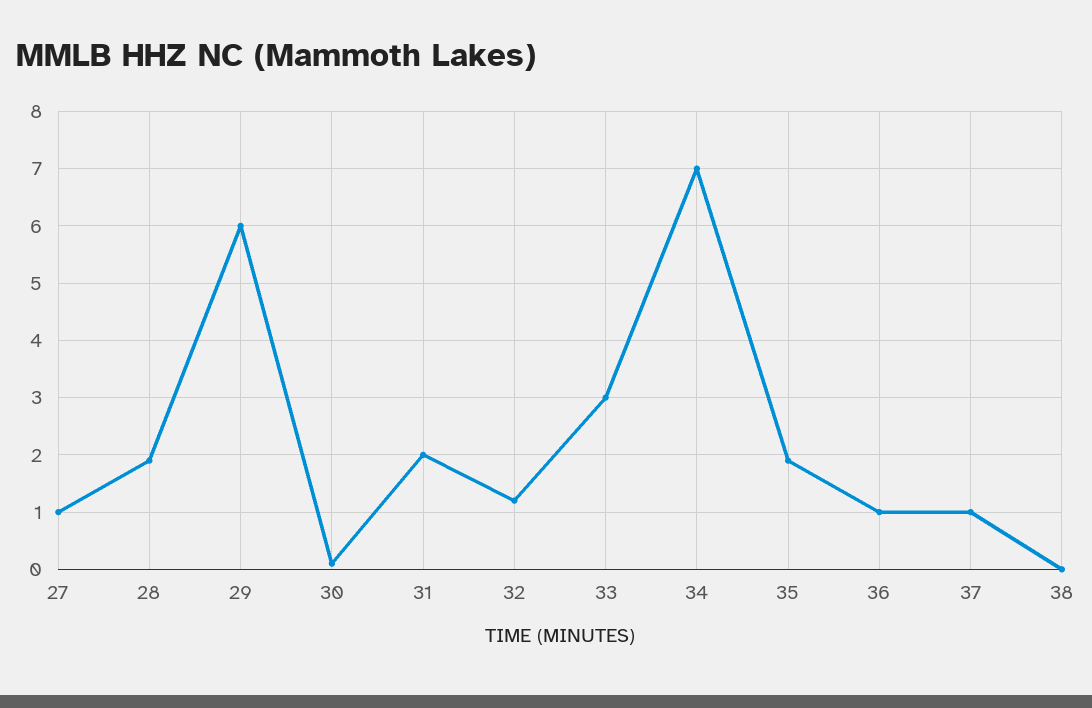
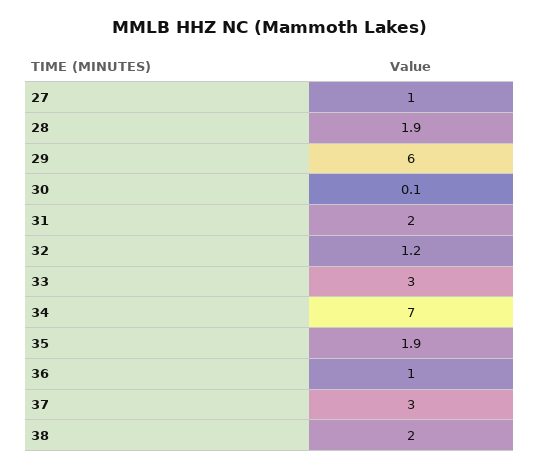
37: 1 -> 3
38: 0 -> 2

